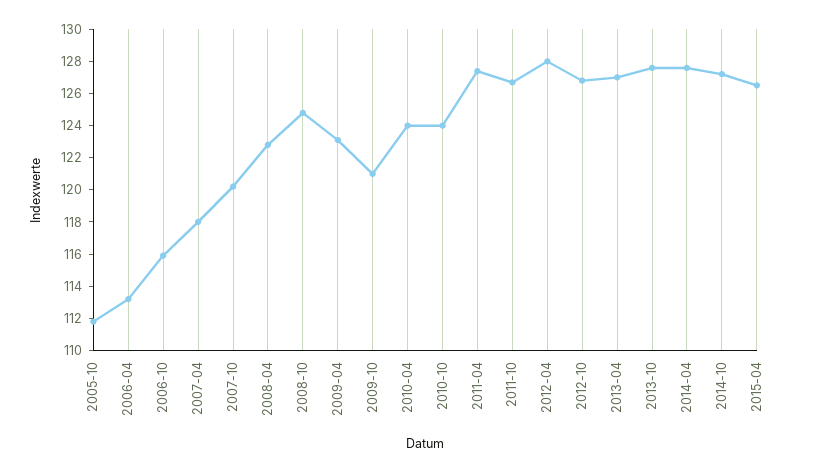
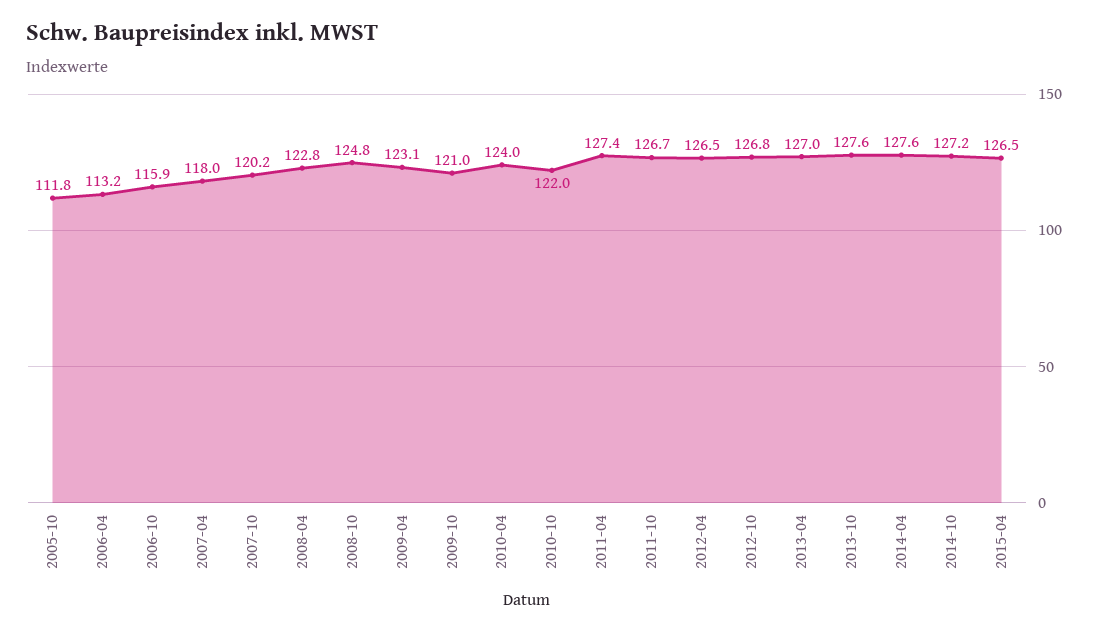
2010-10: 124 -> 122
2012-04: 128 -> 126.5

